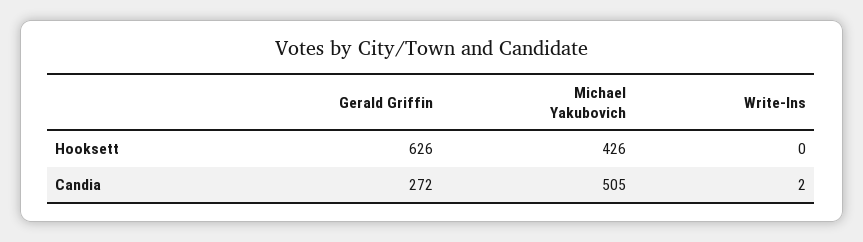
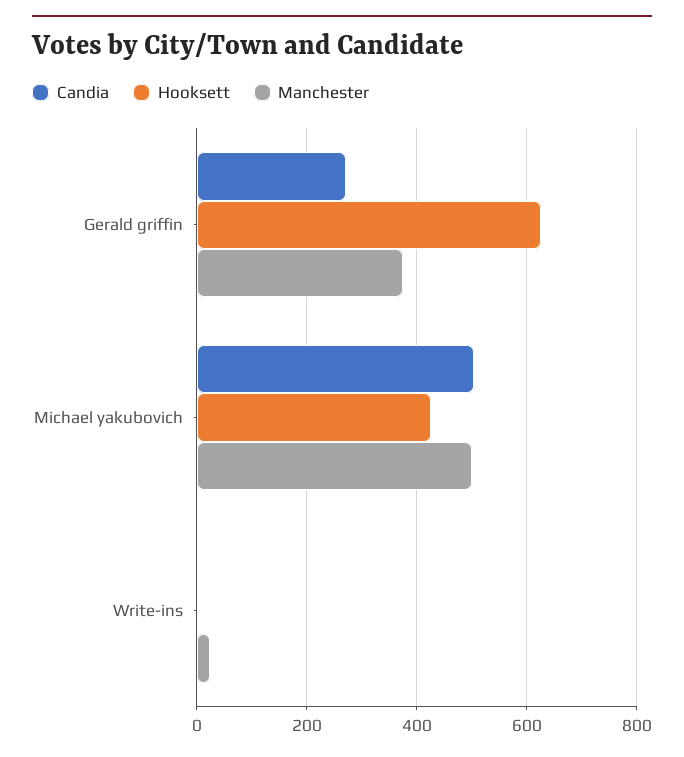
Manchester, Gerald Griffin: none -> 380
Manchester, Michael Yakubovich: none -> 500
Manchester, Write-Ins: none -> 20

